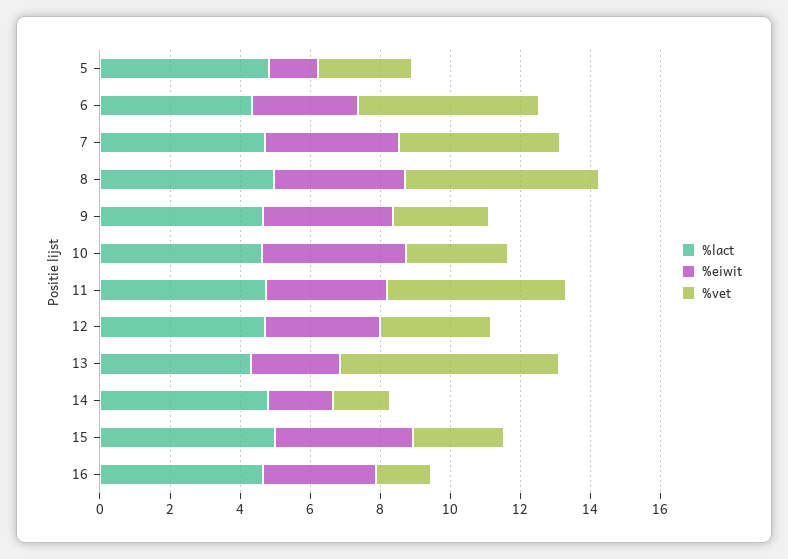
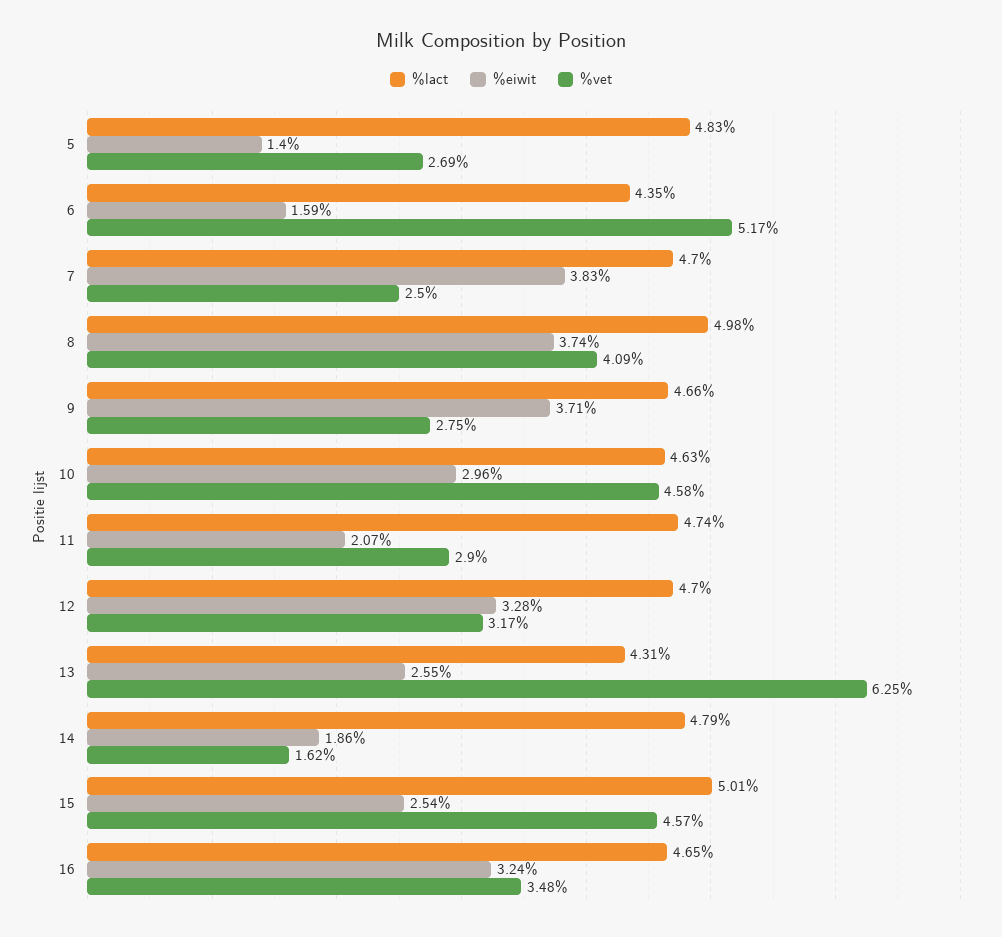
%eiwit, 6: 3 -> 1.59
%vet, 7: 4.5 -> 2.5
%vet, 8: 5.5 -> 4.09
%eiwit, 10: 4 -> 2.96
%vet, 10: 3 -> 4.58
%eiwit, 11: 3.5 -> 2.07
%vet, 11: 5 -> 2.9
%eiwit, 15: 4 -> 2.54
%vet, 15: 2.5 -> 4.57
%vet, 16: 1.5 -> 3.48

